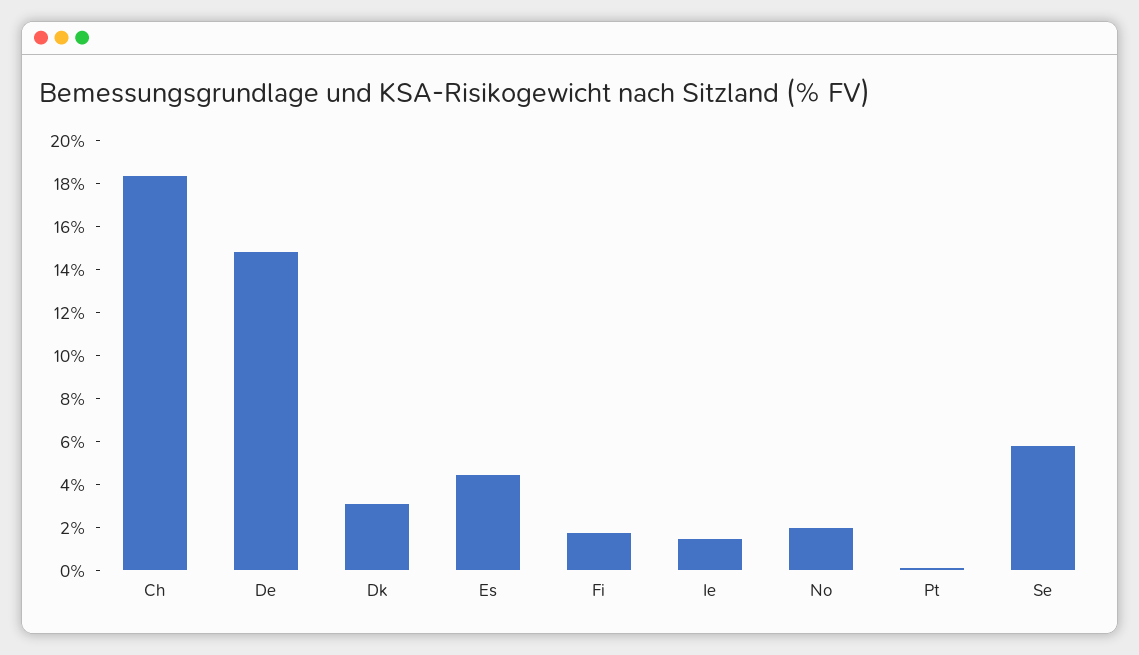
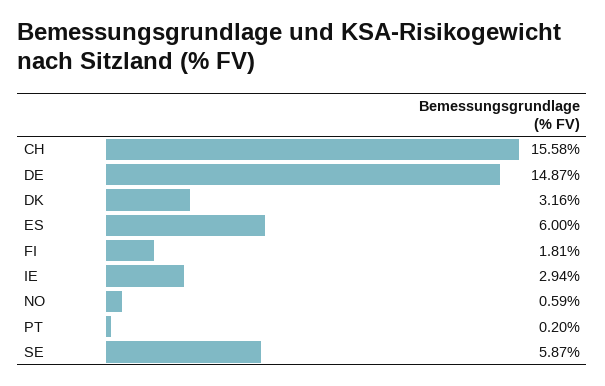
Ch: 18.5 -> 15.58
Es: 4.5 -> 6
Ie: 1.5 -> 2.94
No: 2 -> 0.59

